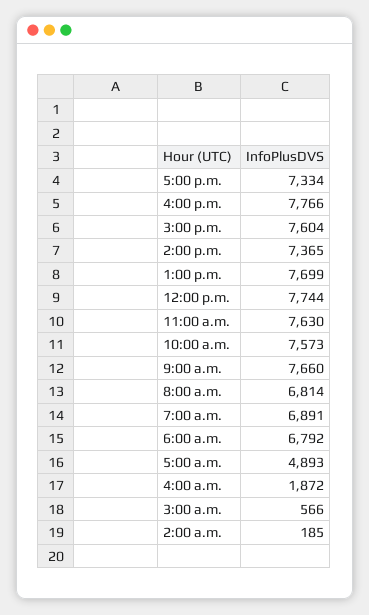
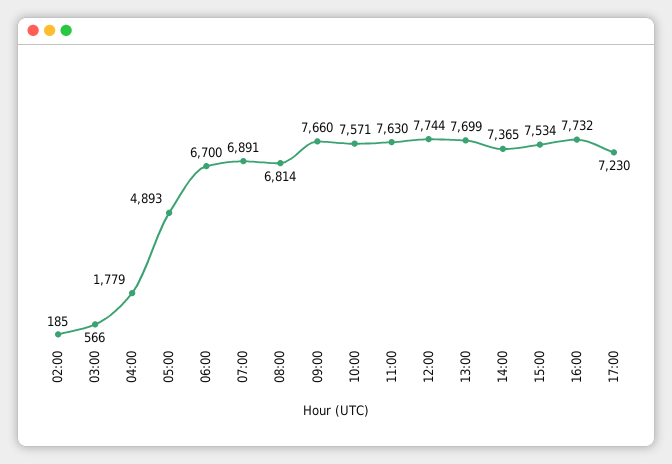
5:00 p.m.: 7334 -> 7230
4:00 p.m.: 7766 -> 7732
3:00 p.m.: 7604 -> 7534
10:00 a.m.: 7573 -> 7571
6:00 a.m.: 6792 -> 6700
4:00 a.m.: 1872 -> 1779

